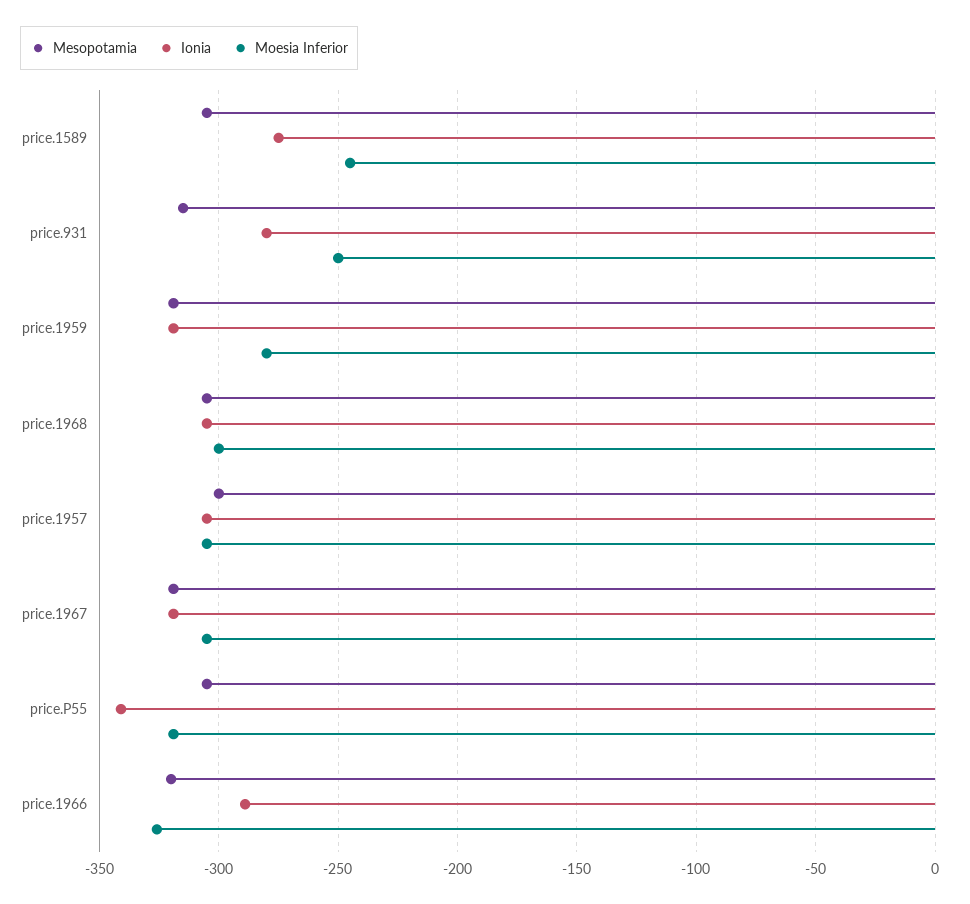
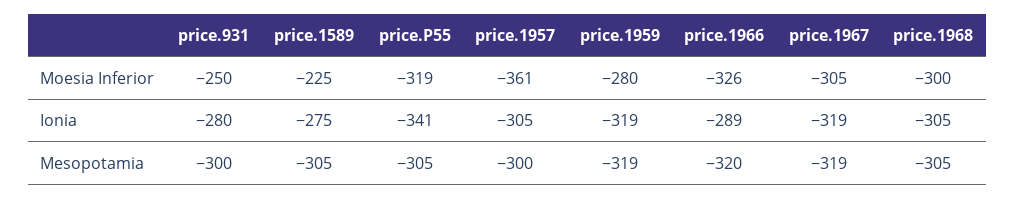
Moesia Inferior, price.1589: -245 -> -225
Mesopotamia, price.931: -315 -> -300
Moesia Inferior, price.1957: -305 -> -361

